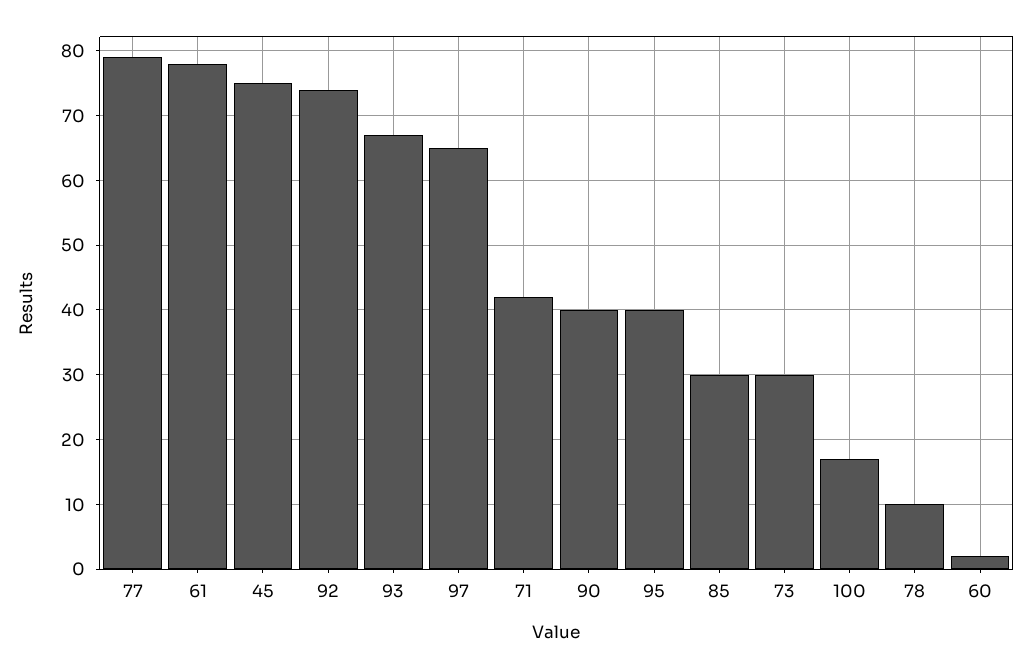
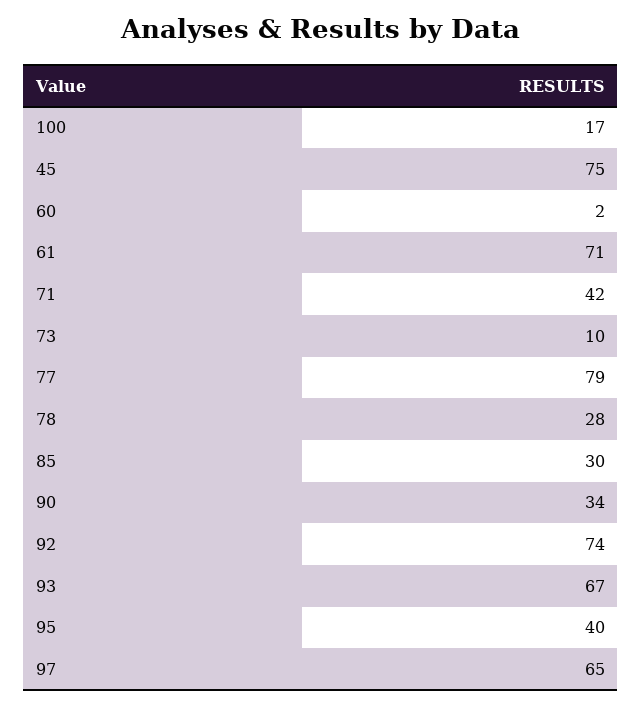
61: 78 -> 71
90: 40 -> 34
73: 30 -> 10
78: 10 -> 28

